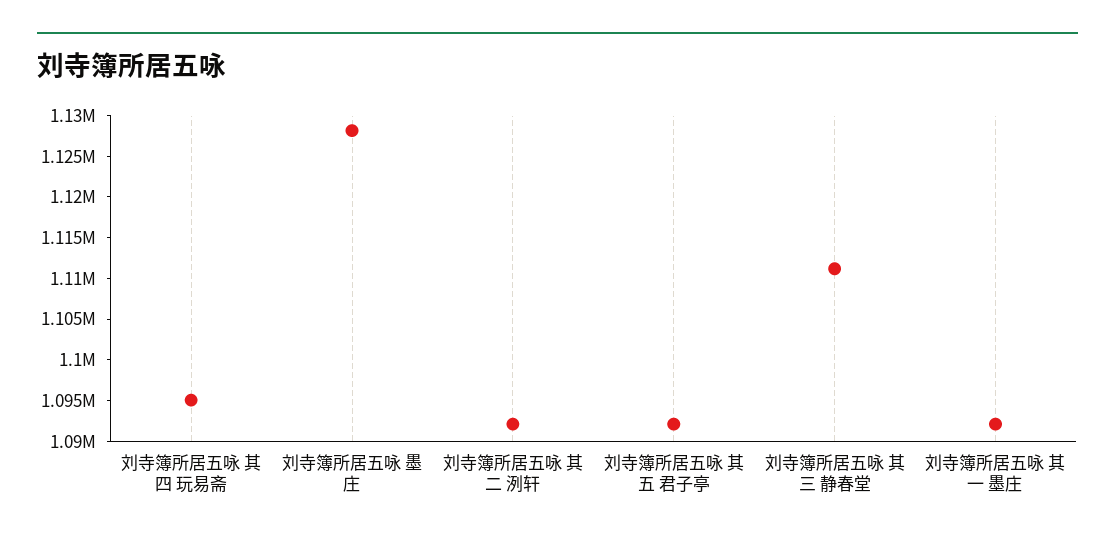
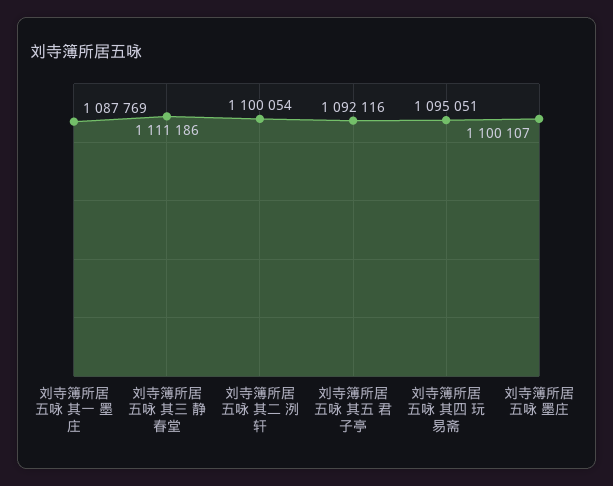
刘寺簿所居五咏 墨庄: 1128000 -> 1100107
刘寺簿所居五咏 其二 洌轩: 1092000 -> 1100054
刘寺簿所居五咏 其一 墨庄: 1092000 -> 1087769

